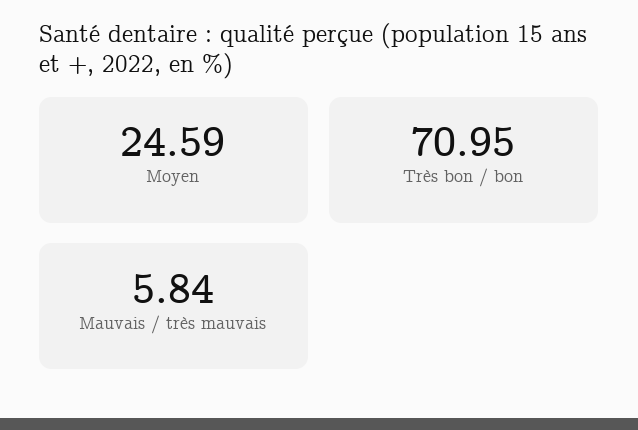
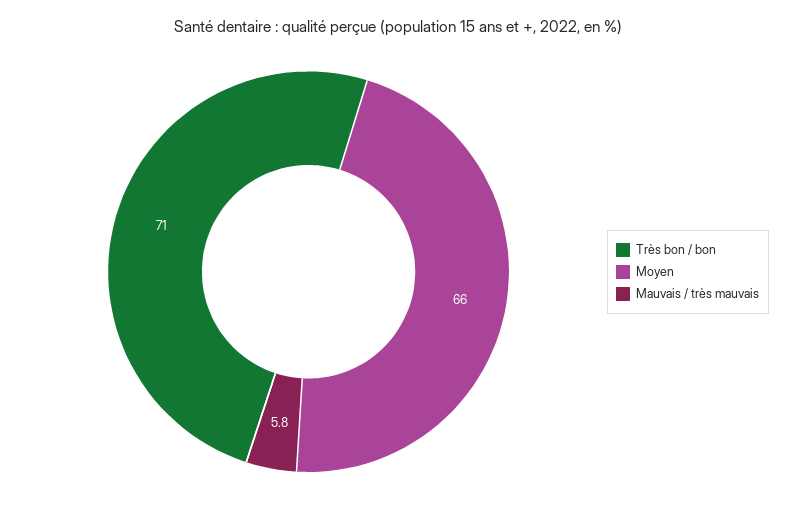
Moyen: 24.59 -> 66

